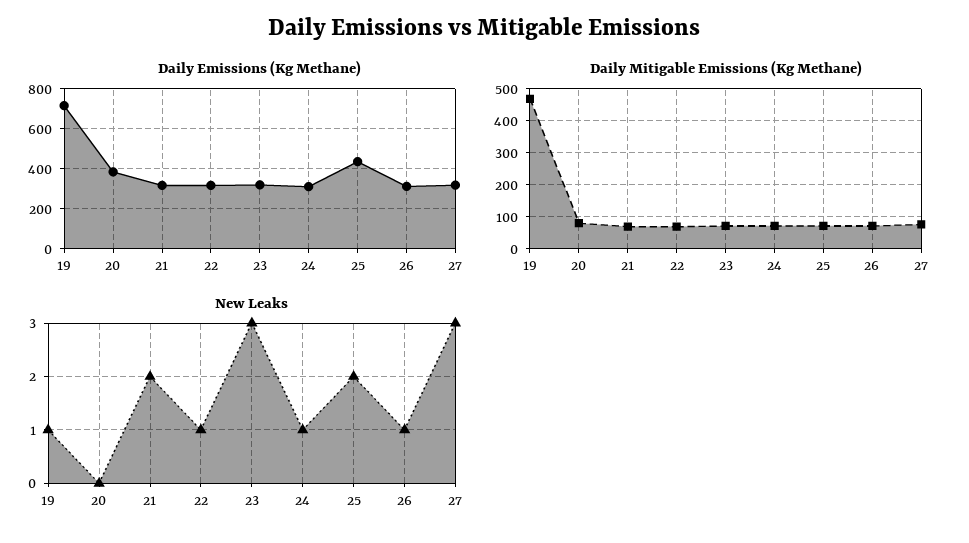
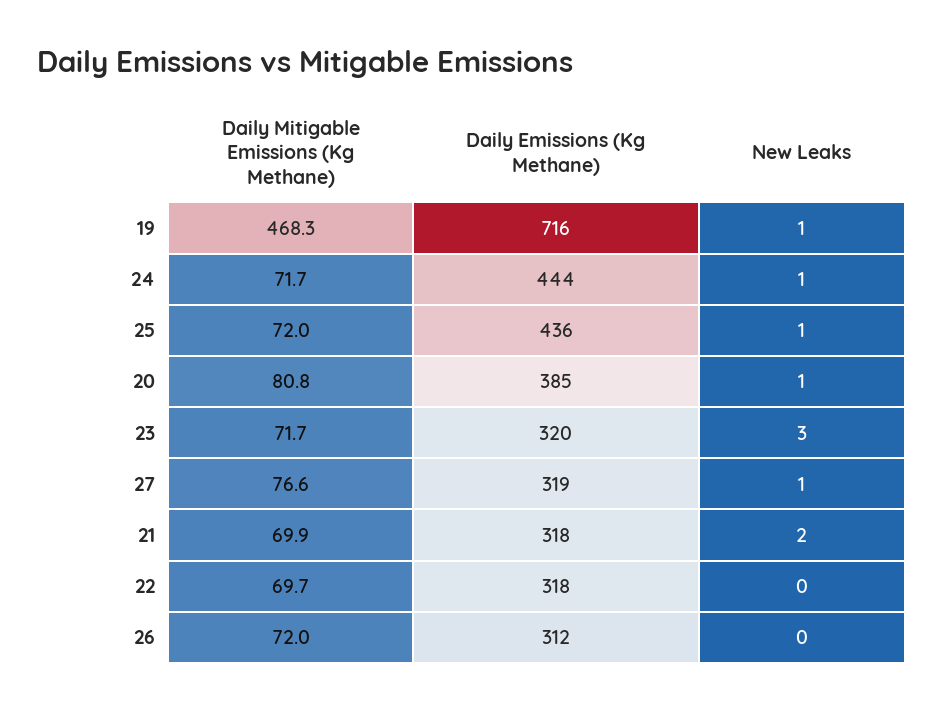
Daily Emissions (Kg Methane), 24: 300 -> 444
New Leaks, 20: 0 -> 1
New Leaks, 22: 1 -> 0
New Leaks, 25: 2 -> 1
New Leaks, 26: 1 -> 0
New Leaks, 27: 3 -> 1

